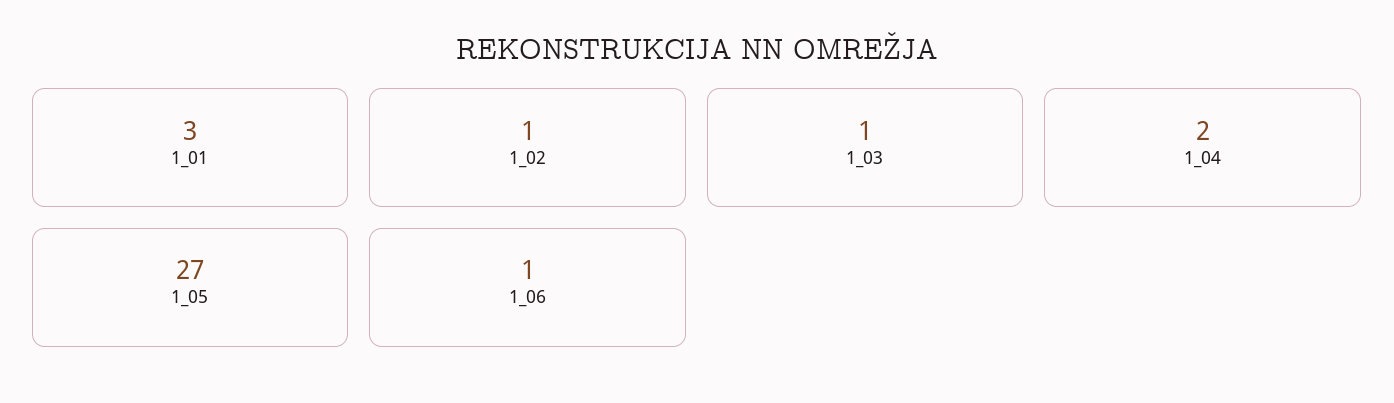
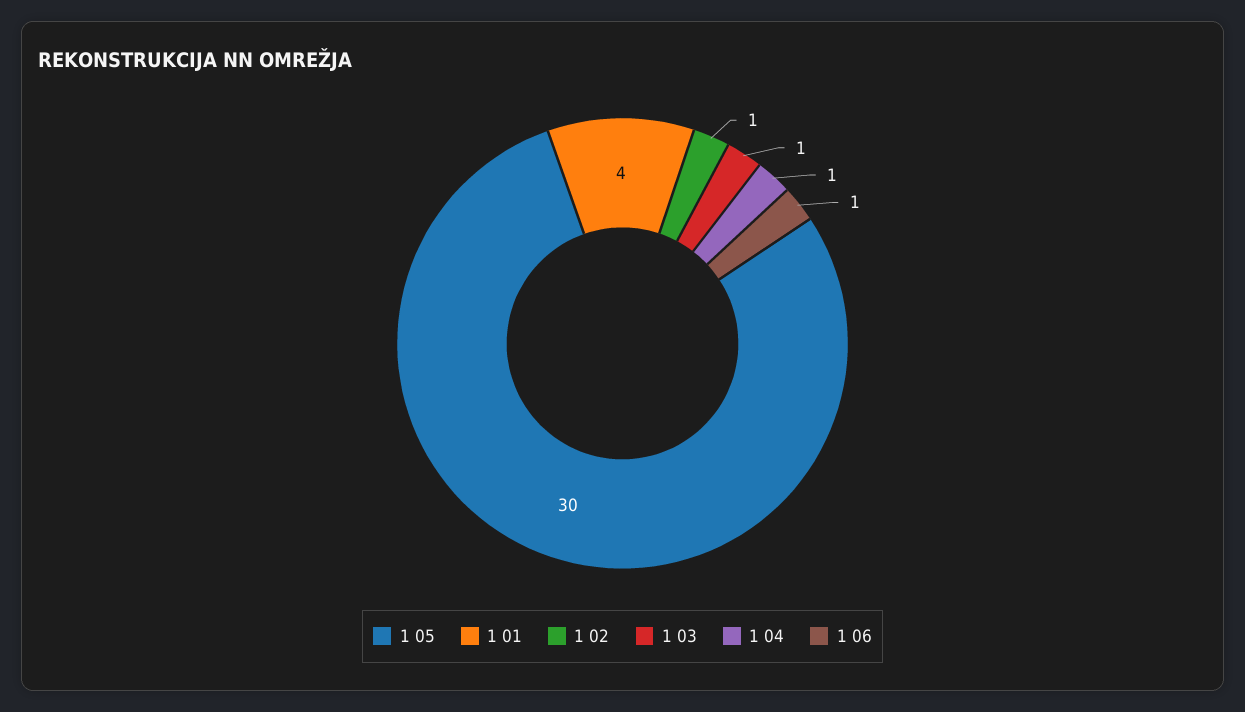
1_01: 3 -> 4
1_04: 2 -> 1
1_05: 27 -> 30

